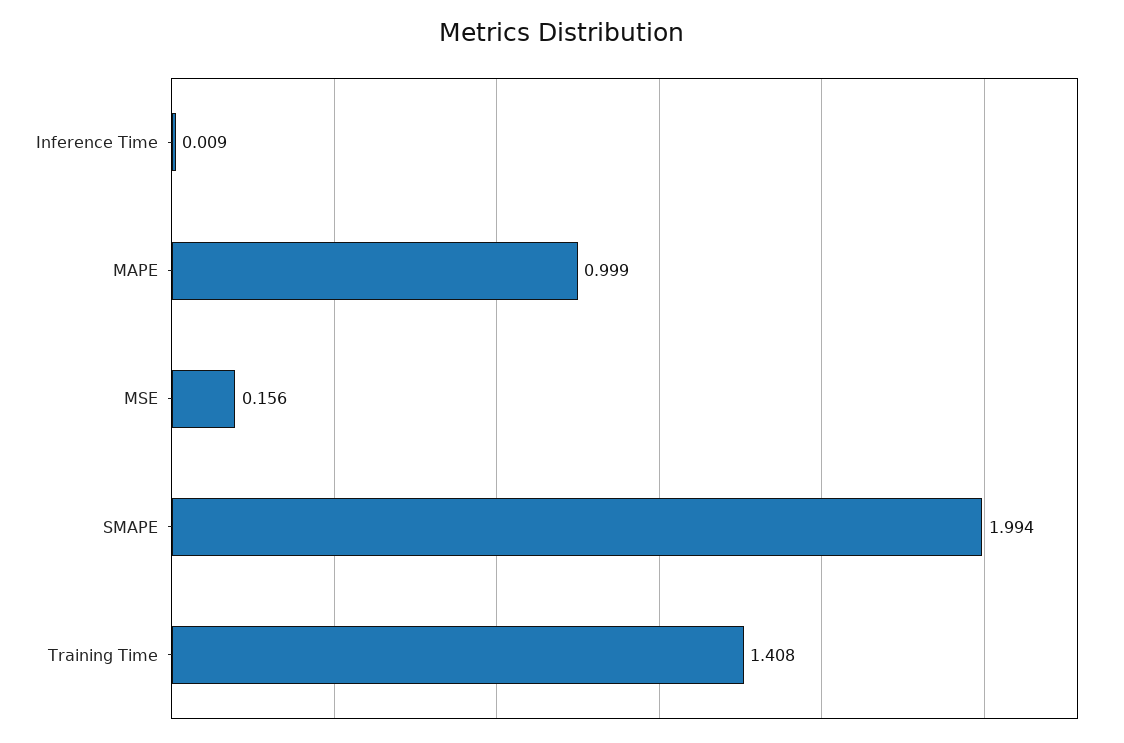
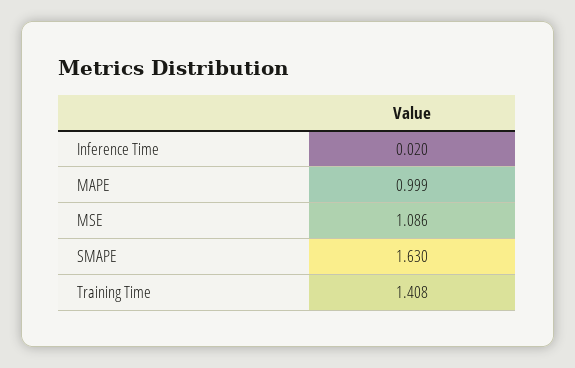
Inference Time: 0.009 -> 0.02
MSE: 0.156 -> 1.086
SMAPE: 1.994 -> 1.63

